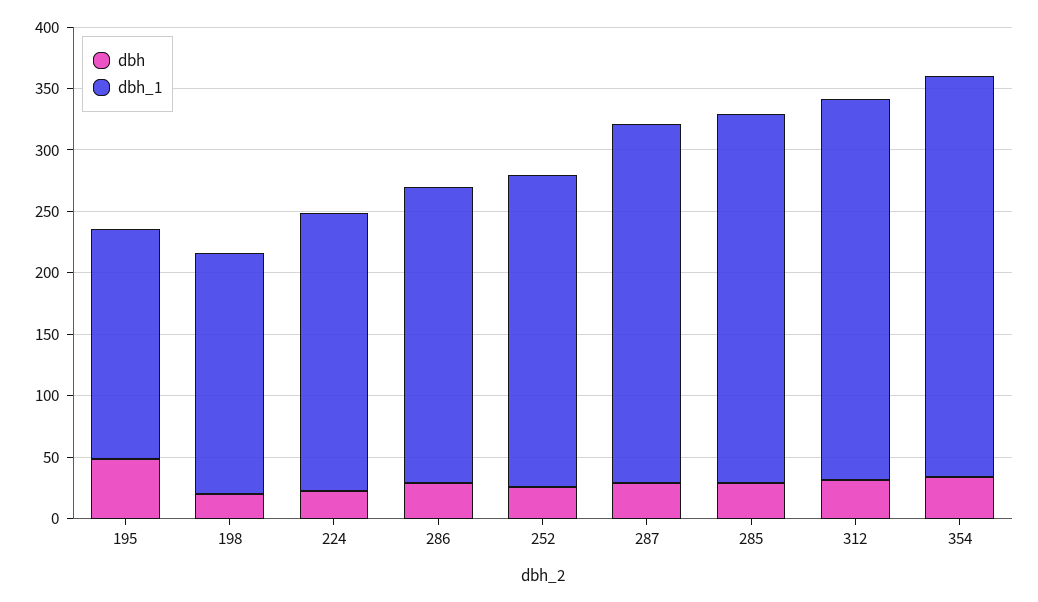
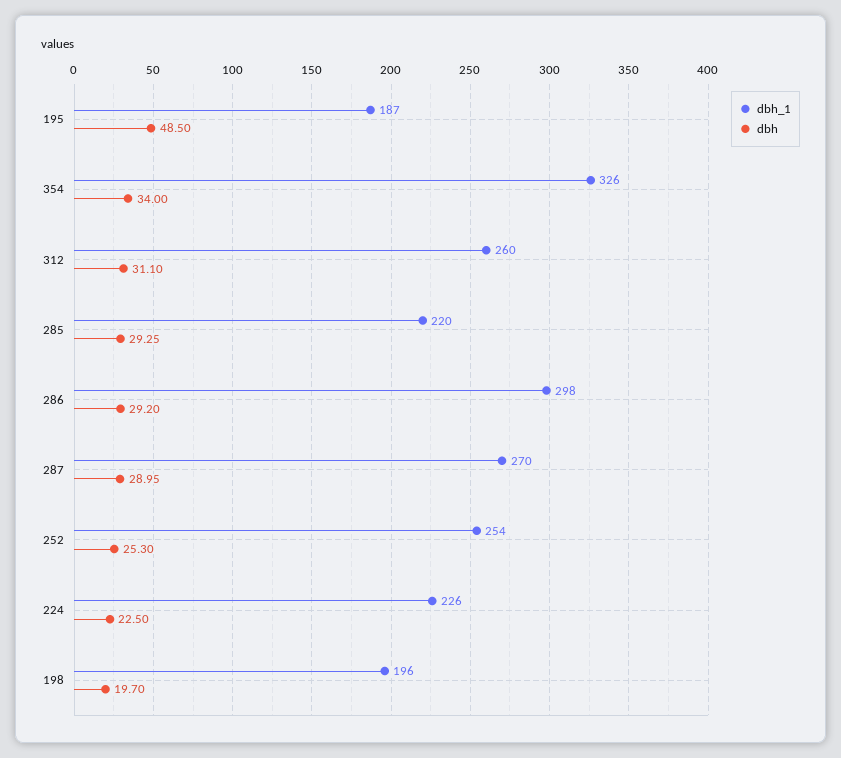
dbh_1, 286: 240 -> 298
dbh_1, 287: 290 -> 270
dbh_1, 285: 300 -> 220
dbh_1, 312: 310 -> 260

